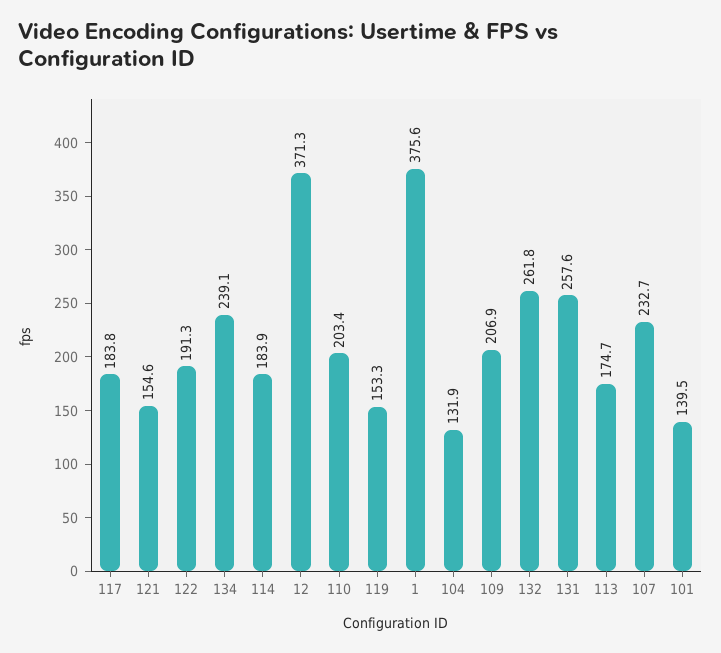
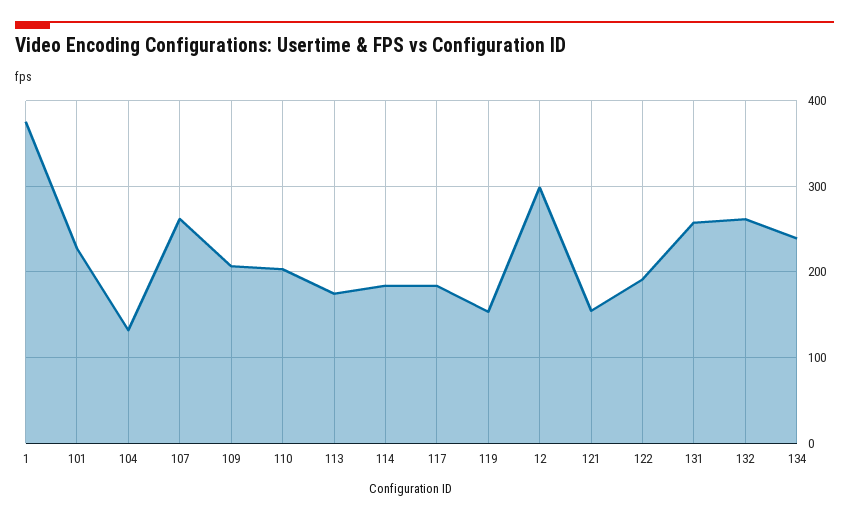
12: 371.3 -> 300
107: 232.7 -> 260
101: 139.5 -> 230

